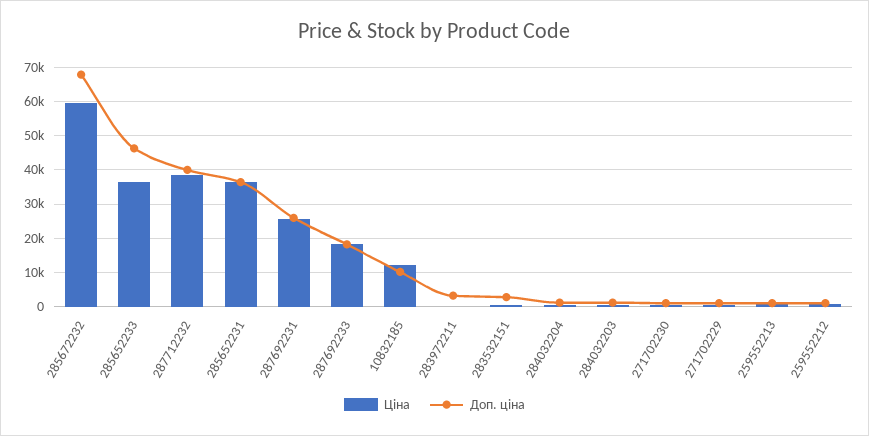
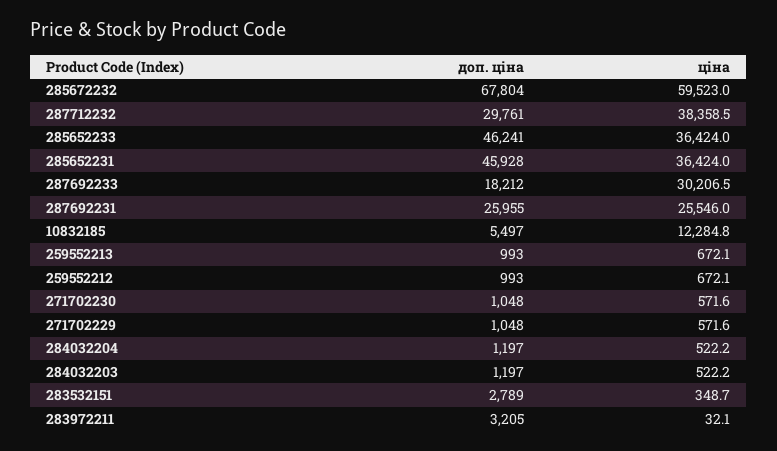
Доп. ціна, 287712232: 40000 -> 29761
Доп. ціна, 285652231: 36000 -> 45928
Ціна, 287692233: 18000 -> 30206.5
Доп. ціна, 10832185: 10000 -> 5497

